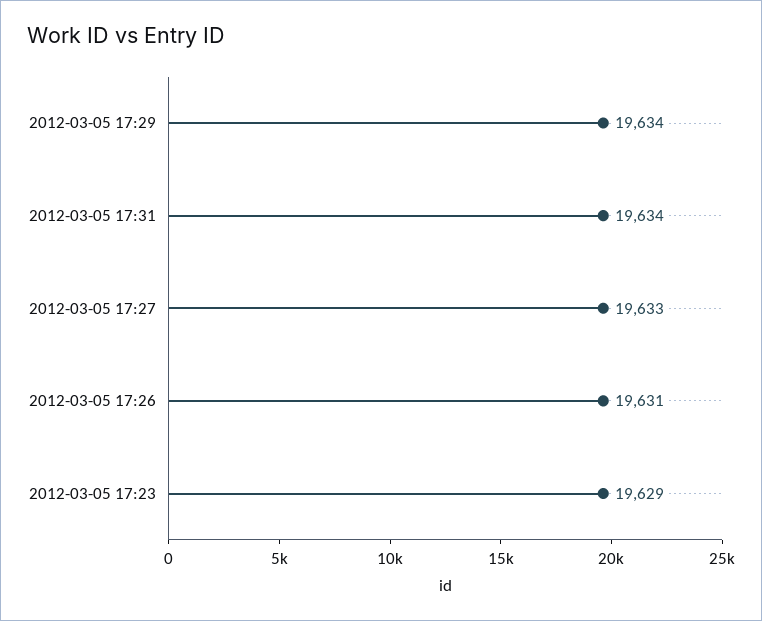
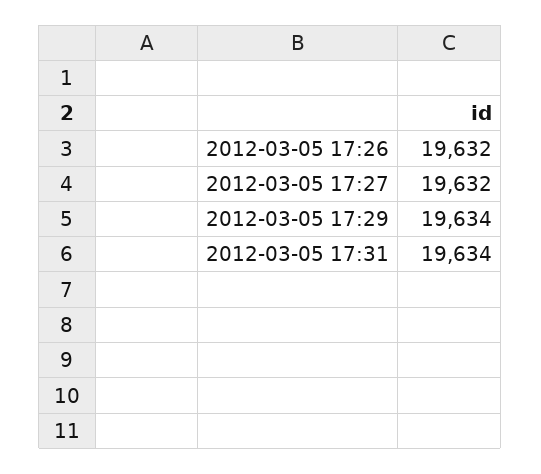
2012-03-05 17:27: 19633 -> 19632
2012-03-05 17:26: 19631 -> 19632
2012-03-05 17:23: 19629 -> none

